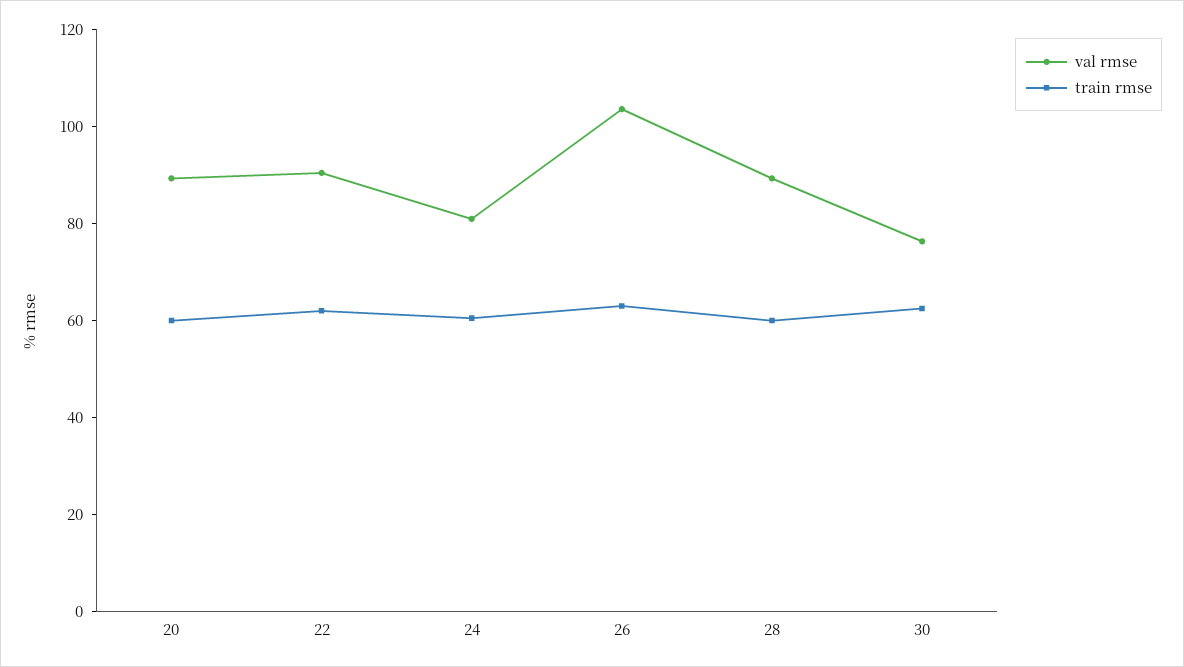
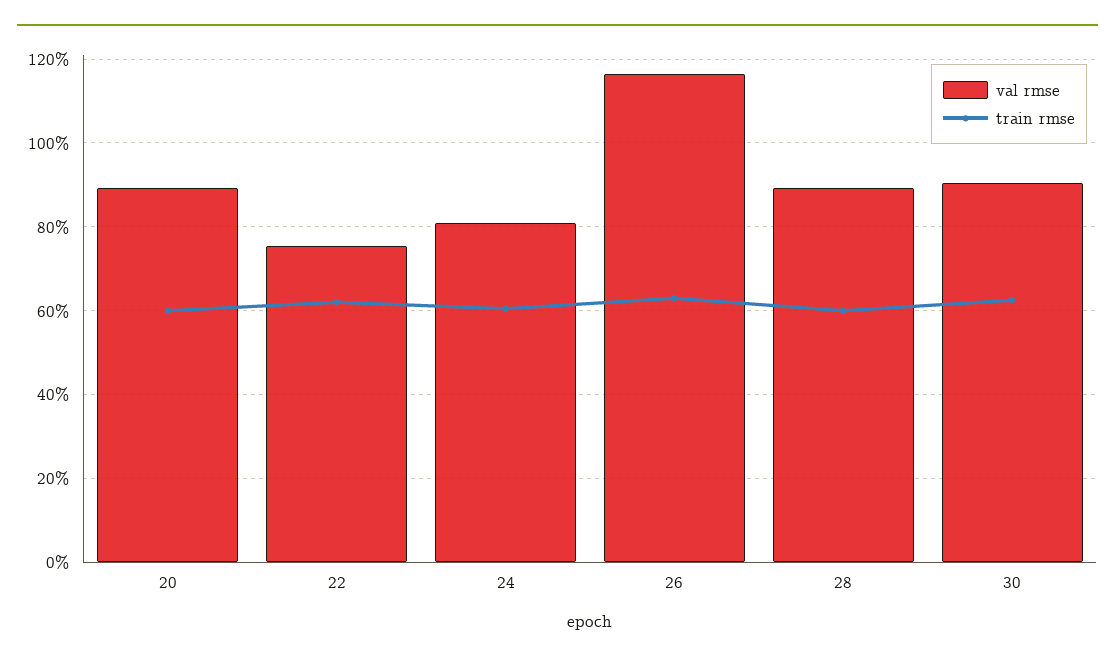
val rmse, 22: 90 -> 76
val rmse, 26: 105 -> 116
val rmse, 30: 75 -> 90

